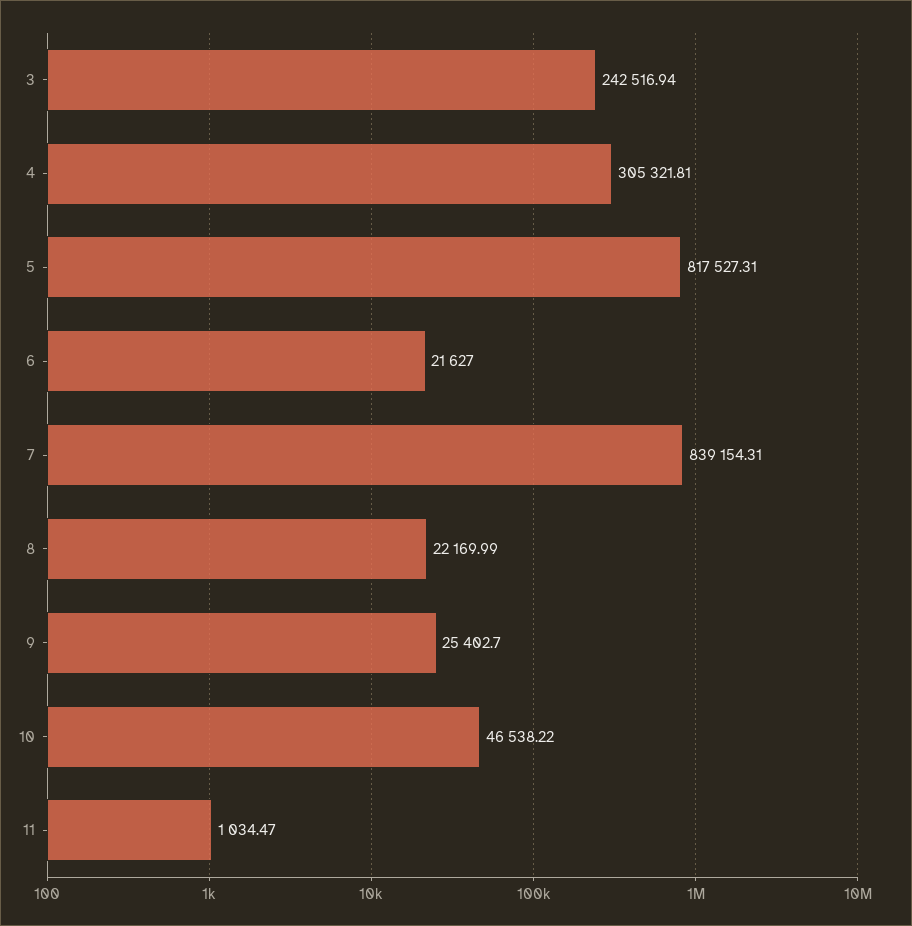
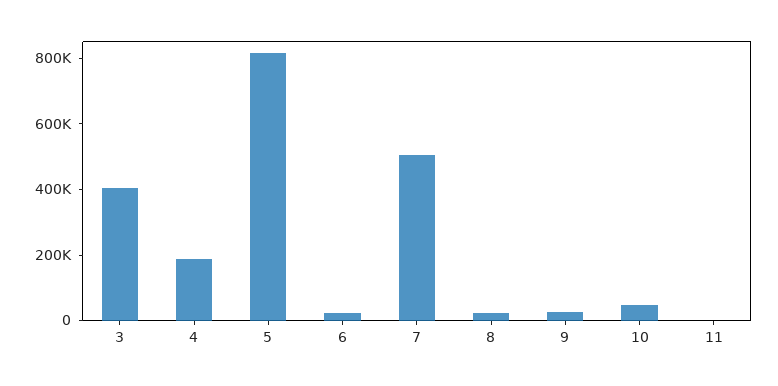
3: 242516.94 -> 400000
4: 305321.81 -> 200000
7: 839154.31 -> 500000

